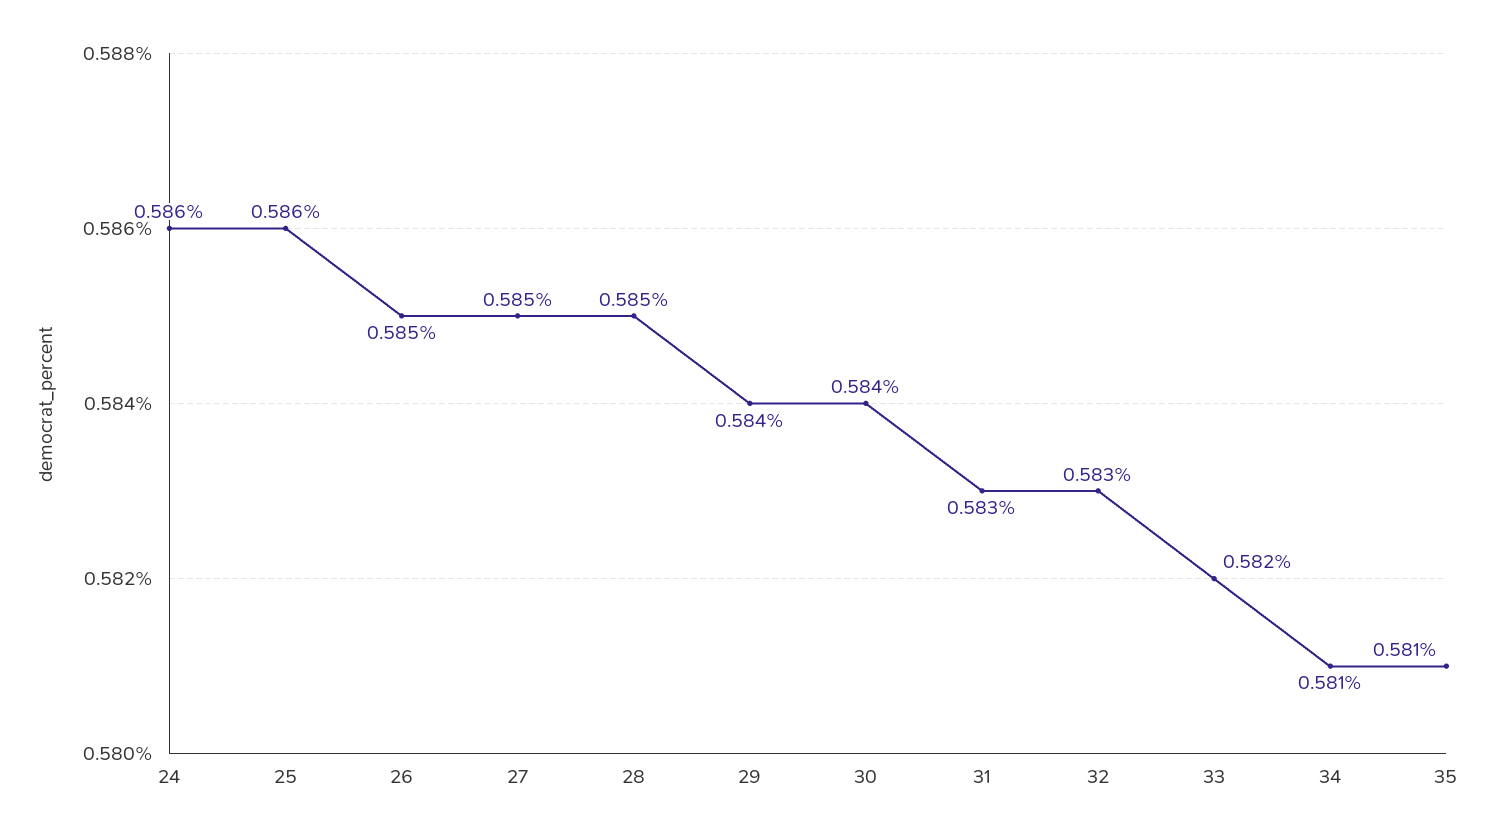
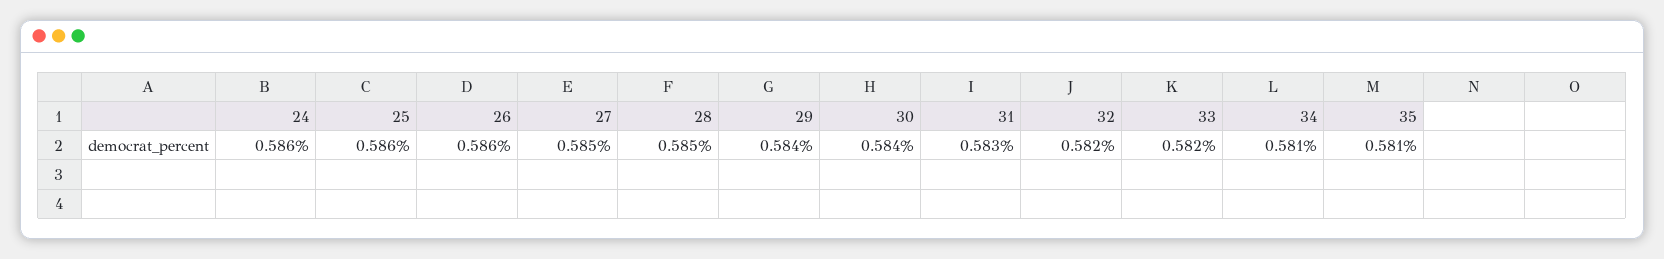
26: 0.585 -> 0.586
32: 0.583 -> 0.582

